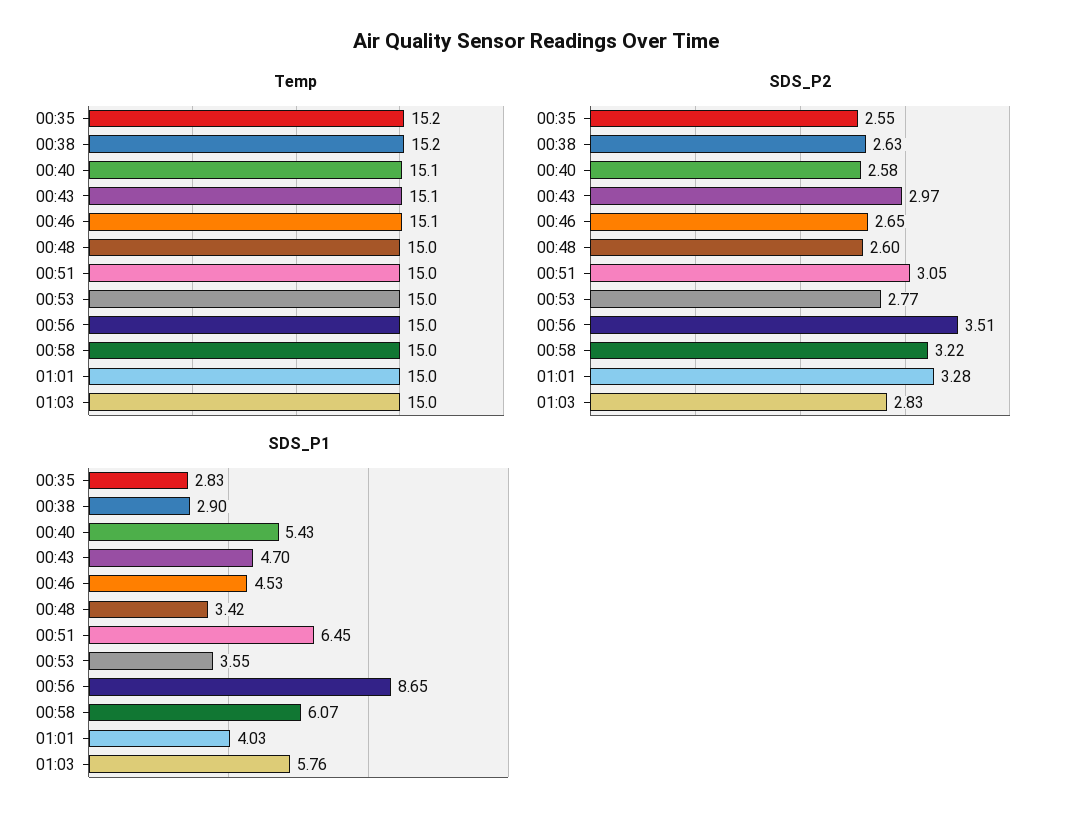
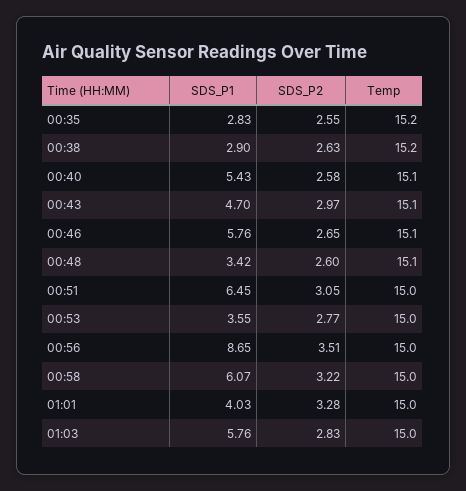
Temp, 00:48: 15 -> 15.1
SDS_P1, 00:46: 4.53 -> 5.76

